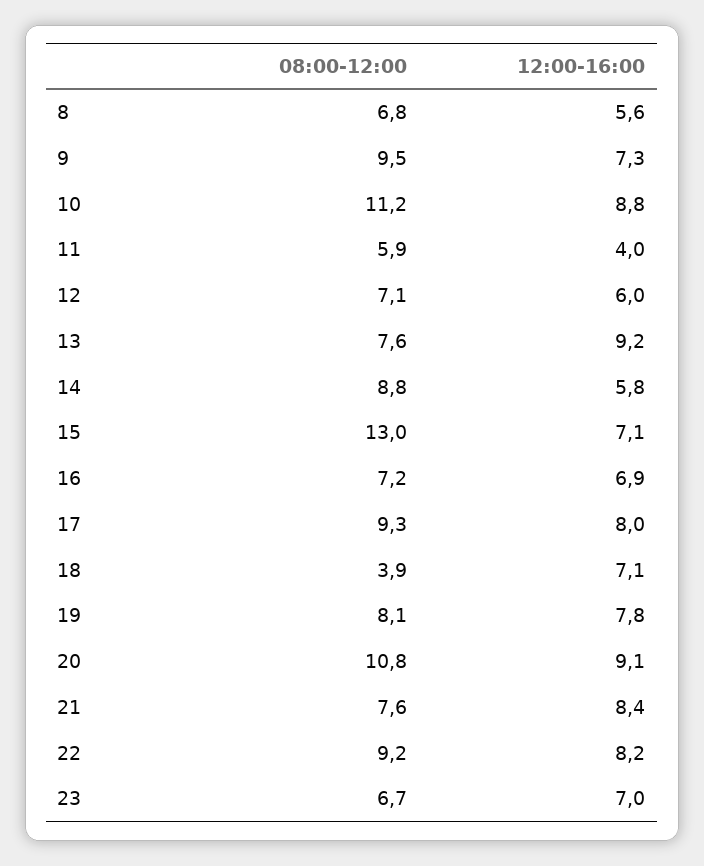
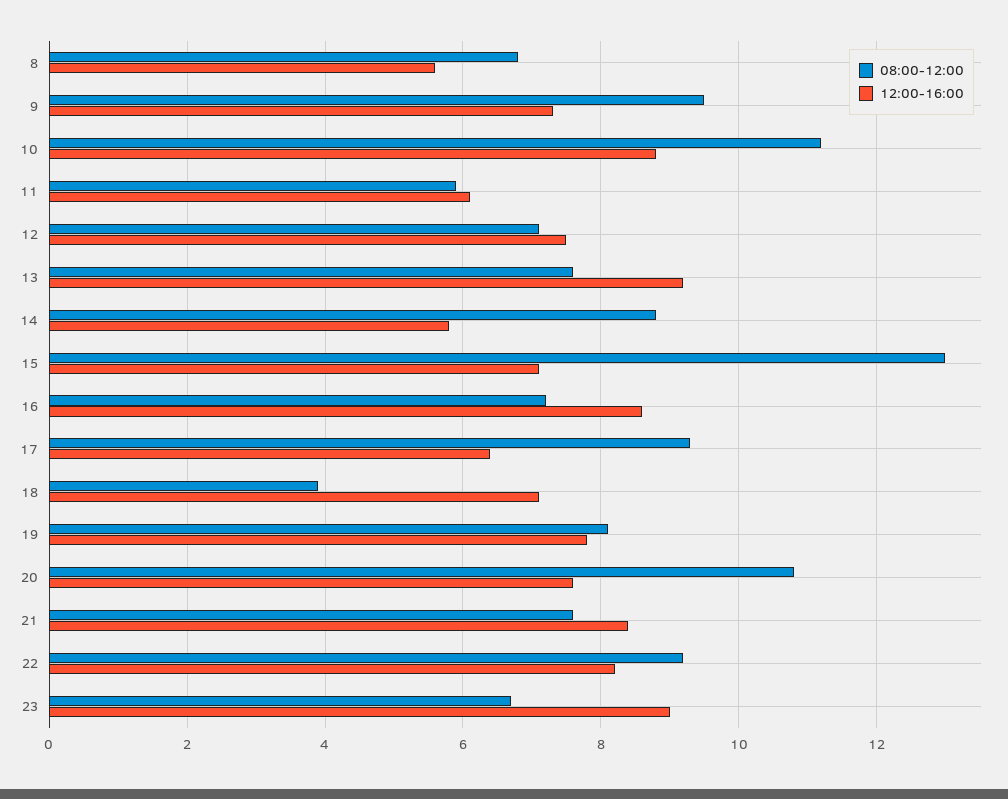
12:00-16:00, 11: 4 -> 6
12:00-16:00, 12: 6 -> 7.5
12:00-16:00, 16: 6.9 -> 8.5
12:00-16:00, 17: 8 -> 6.5
12:00-16:00, 20: 9.1 -> 7.5
12:00-16:00, 23: 7 -> 9

